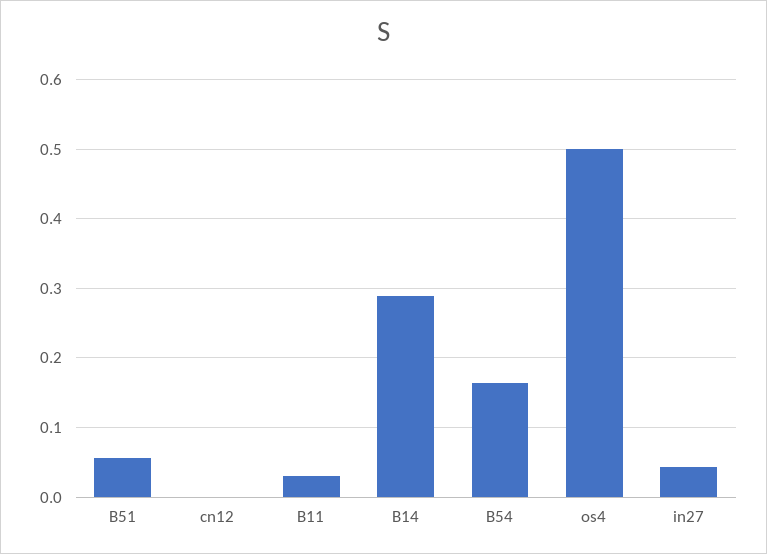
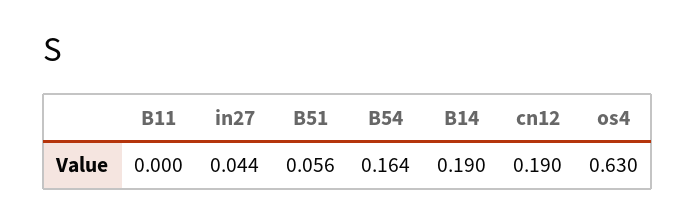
cn12: 0 -> 0.19
B11: 0.03 -> 0
B14: 0.29 -> 0.19
os4: 0.5 -> 0.63

